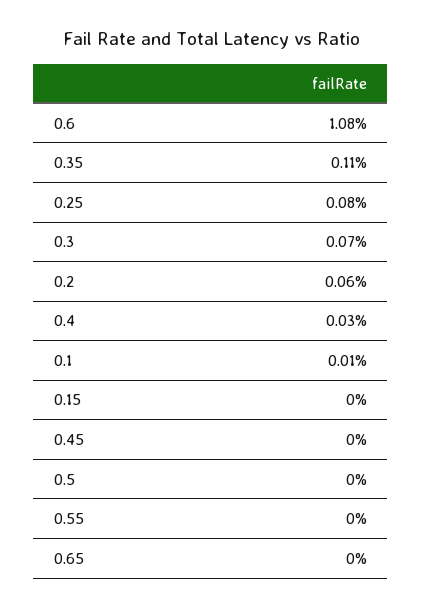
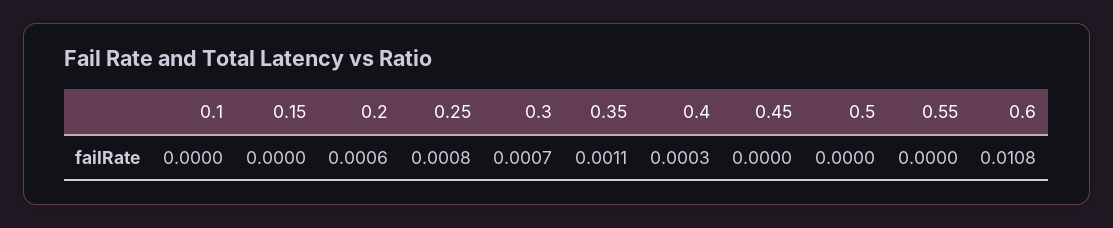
0.1: 0.0001 -> 0
0.65: 0 -> none

